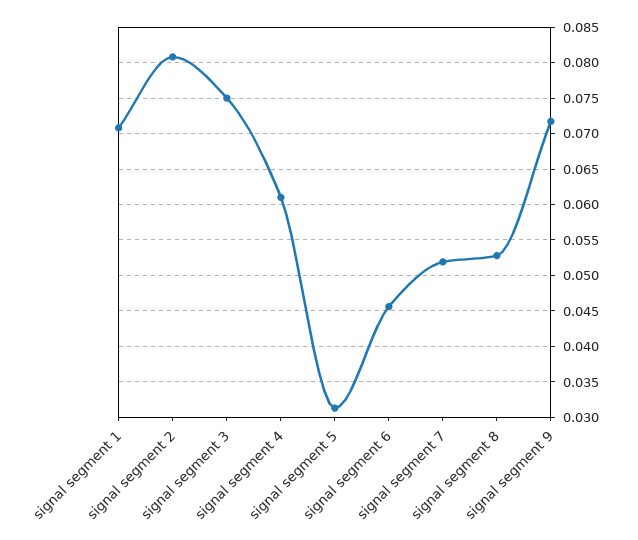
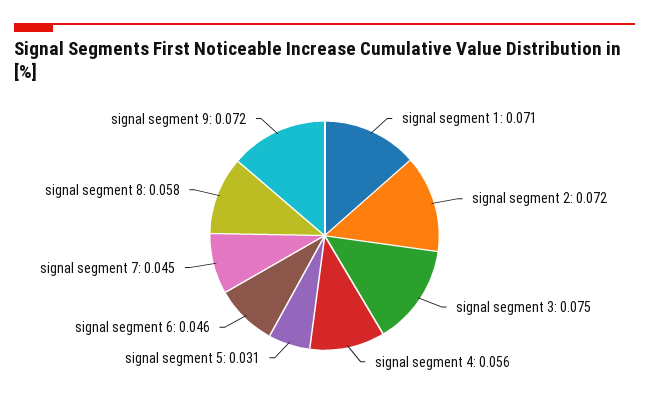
signal segment 2: 0.081 -> 0.072
signal segment 4: 0.061 -> 0.056
signal segment 7: 0.052 -> 0.045
signal segment 8: 0.053 -> 0.058

